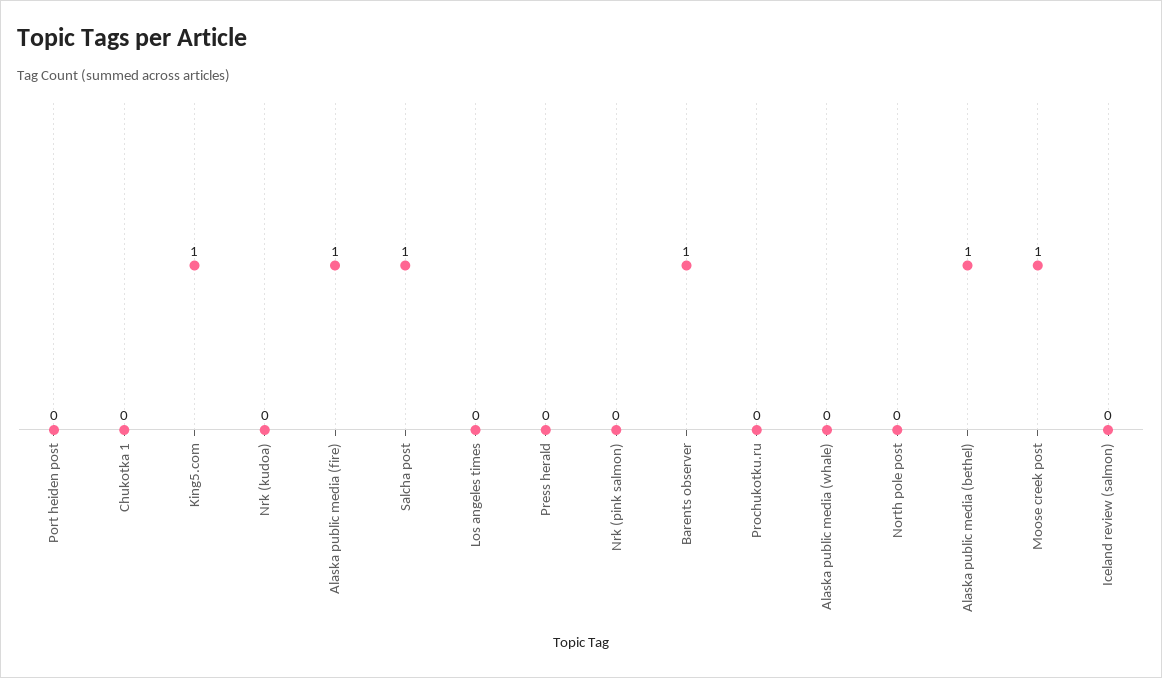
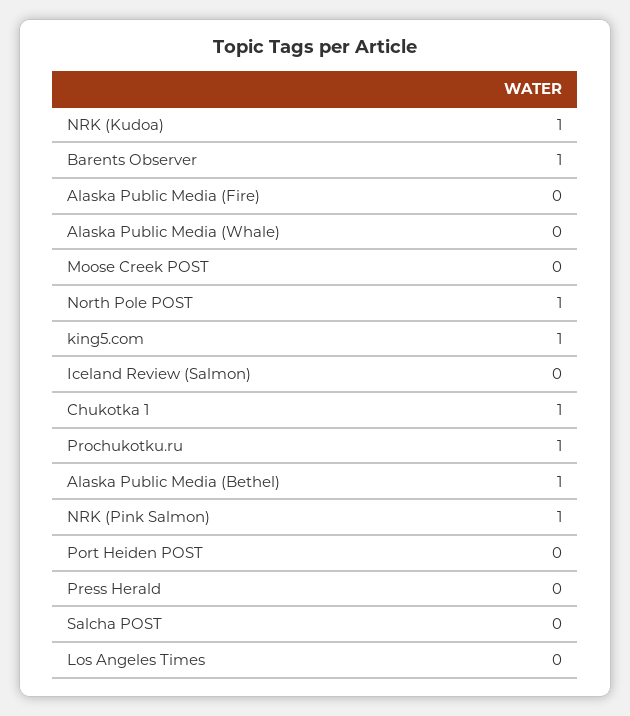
Chukotka 1: 0 -> 1
Nrk (kudoa): 0 -> 1
Alaska public media (fire): 1 -> 0
Salcha post: 1 -> 0
Nrk (pink salmon): 0 -> 1
Prochukotku.ru: 0 -> 1
North pole post: 0 -> 1
Moose creek post: 1 -> 0

